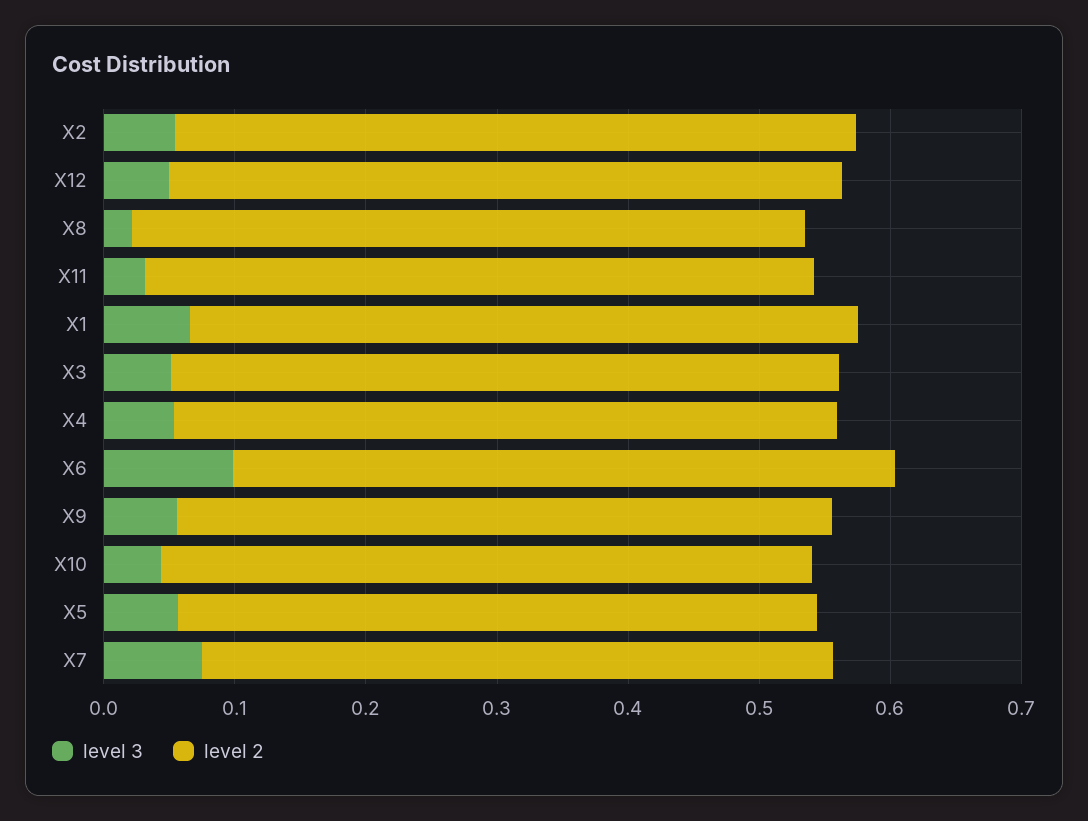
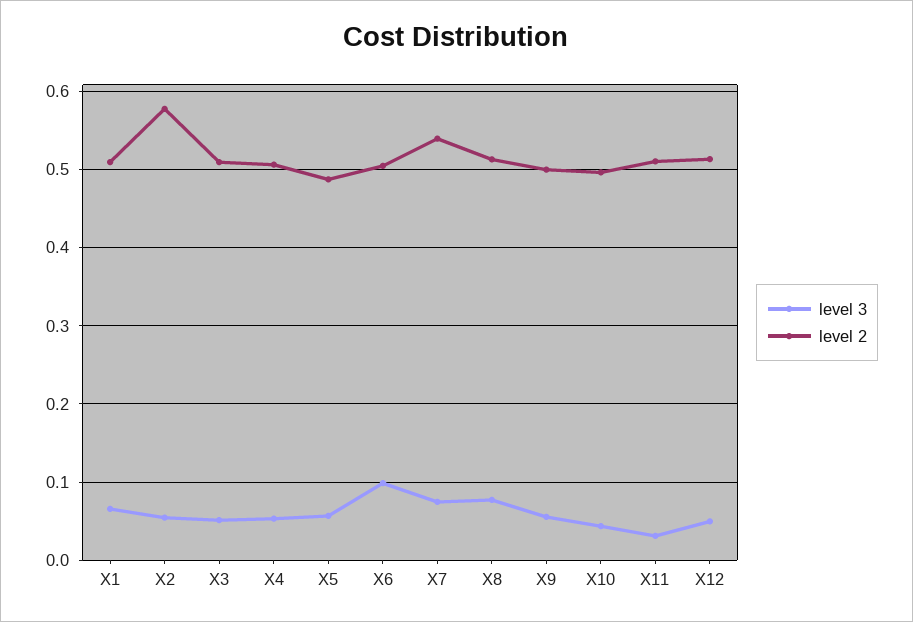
level 2, X2: 0.52 -> 0.58
level 3, X8: 0.02 -> 0.08
level 2, X7: 0.48 -> 0.54

